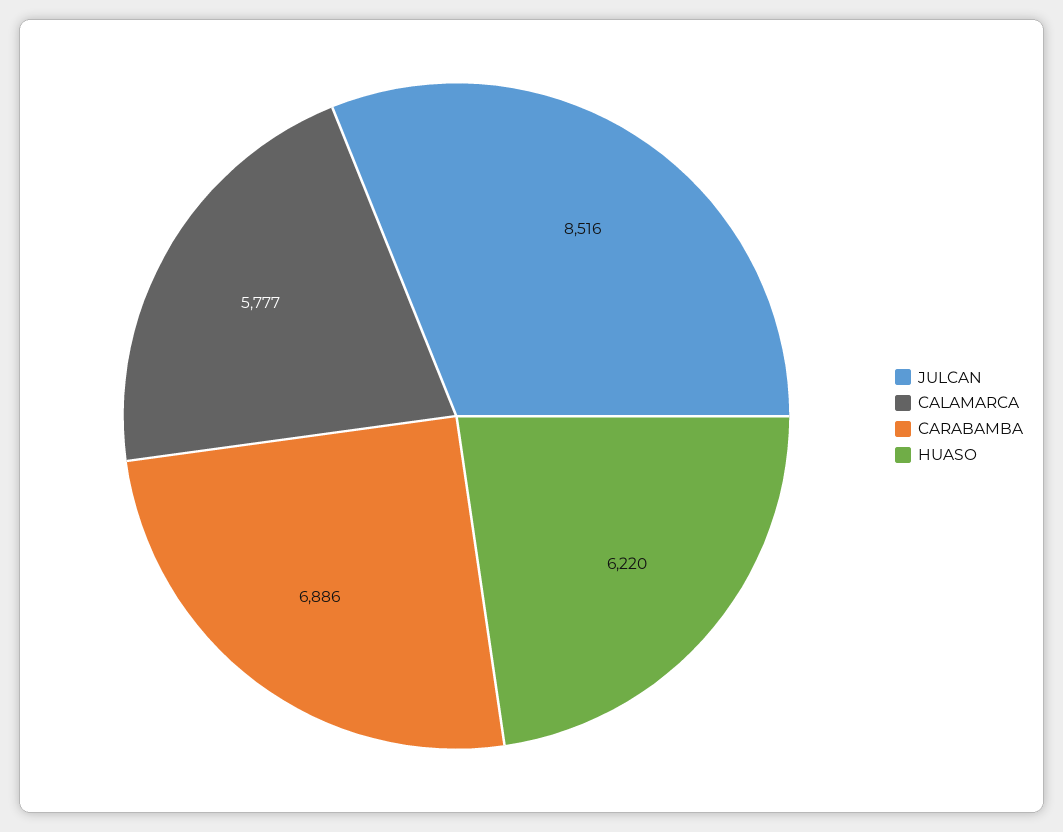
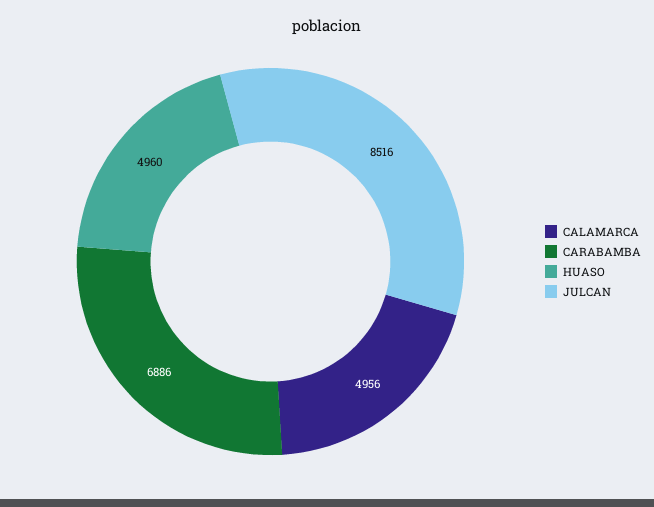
CALAMARCA: 5777 -> 4956
HUASO: 6220 -> 4960

